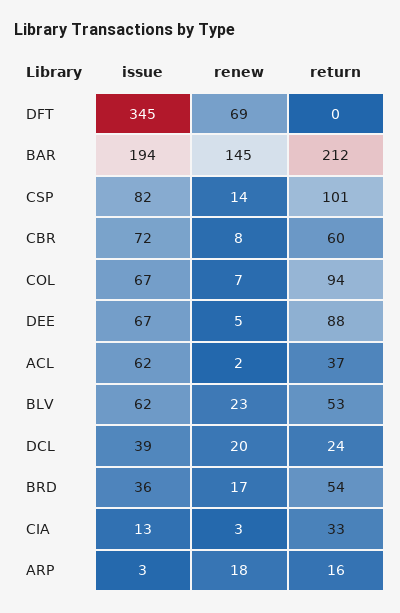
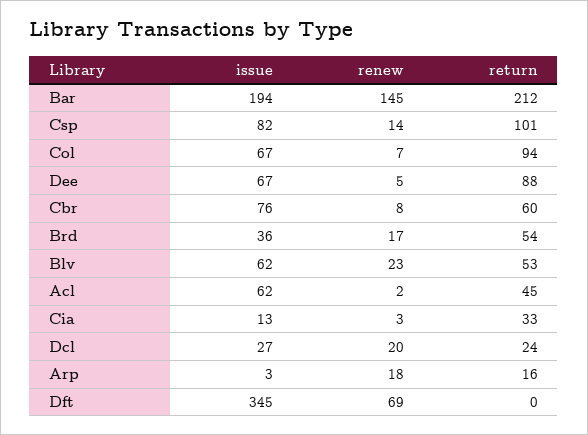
issue, CBR: 72 -> 76
return, ACL: 37 -> 45
issue, DCL: 39 -> 27

